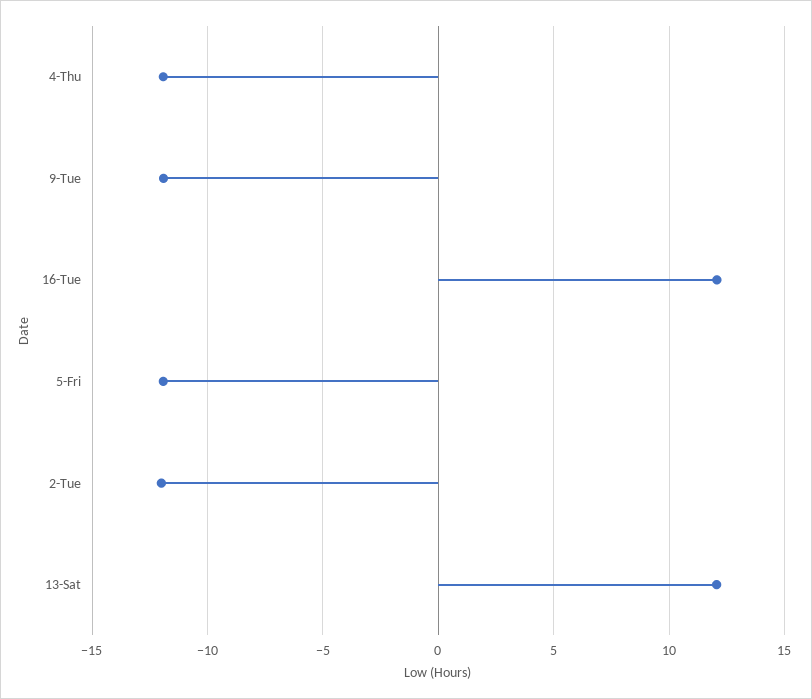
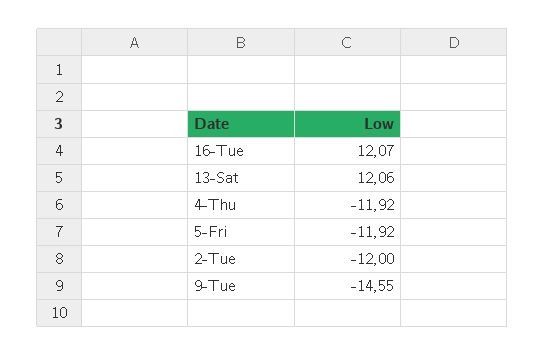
9-Tue: -12 -> -14.55

